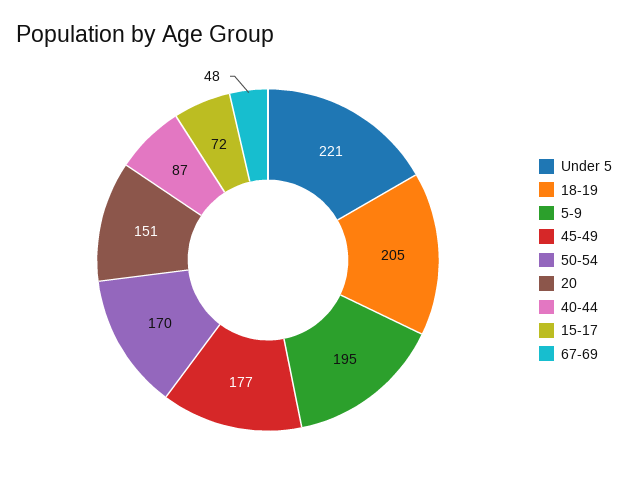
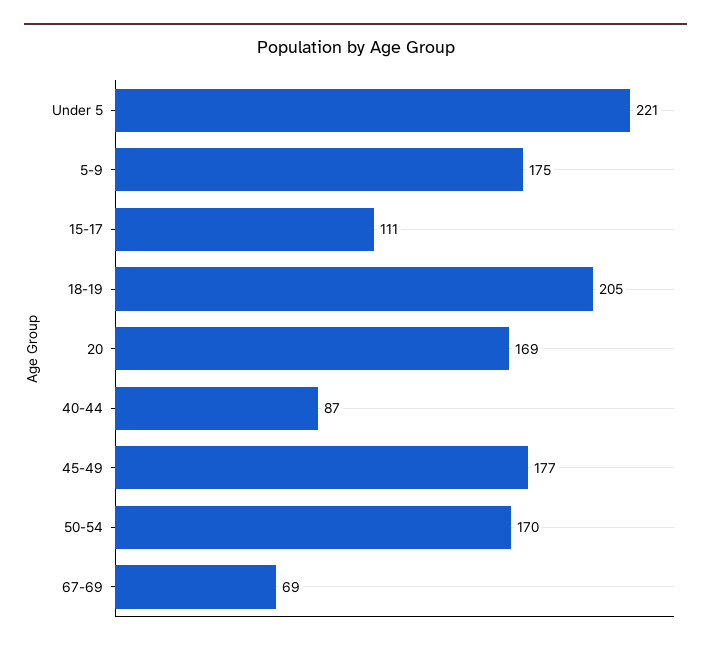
5-9: 195 -> 175
20: 151 -> 169
15-17: 72 -> 111
67-69: 48 -> 69

